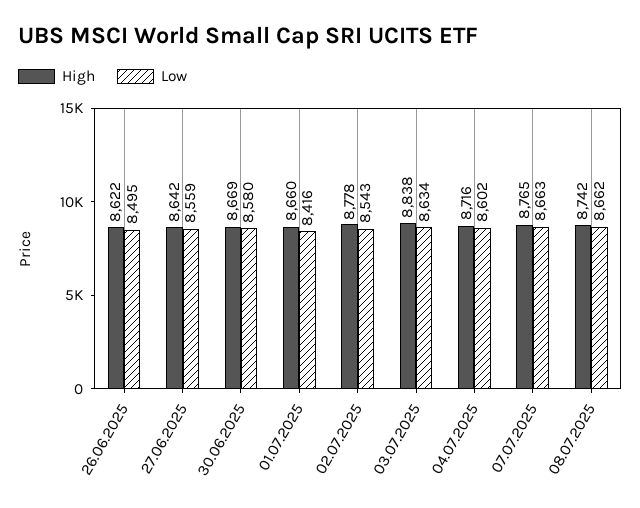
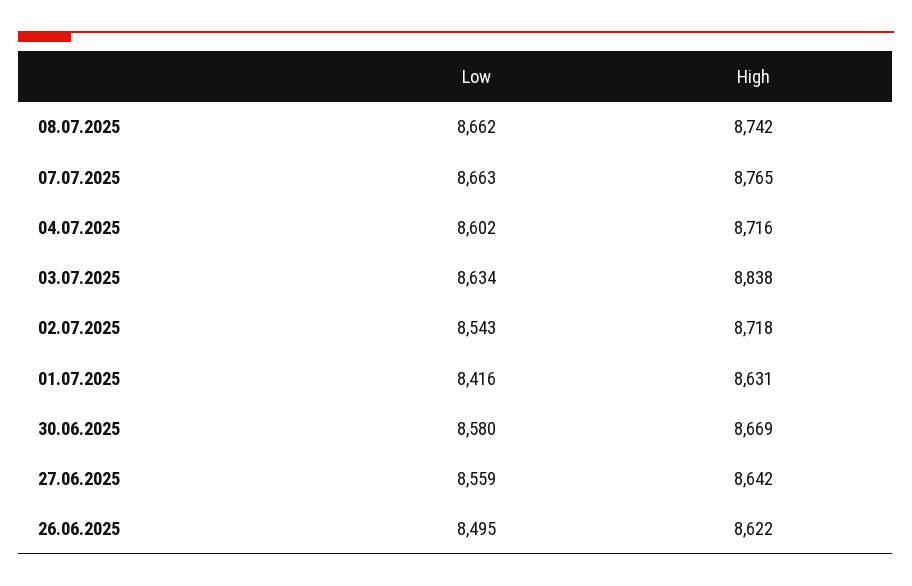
High, 01.07.2025: 8660 -> 8631
High, 02.07.2025: 8778 -> 8718

